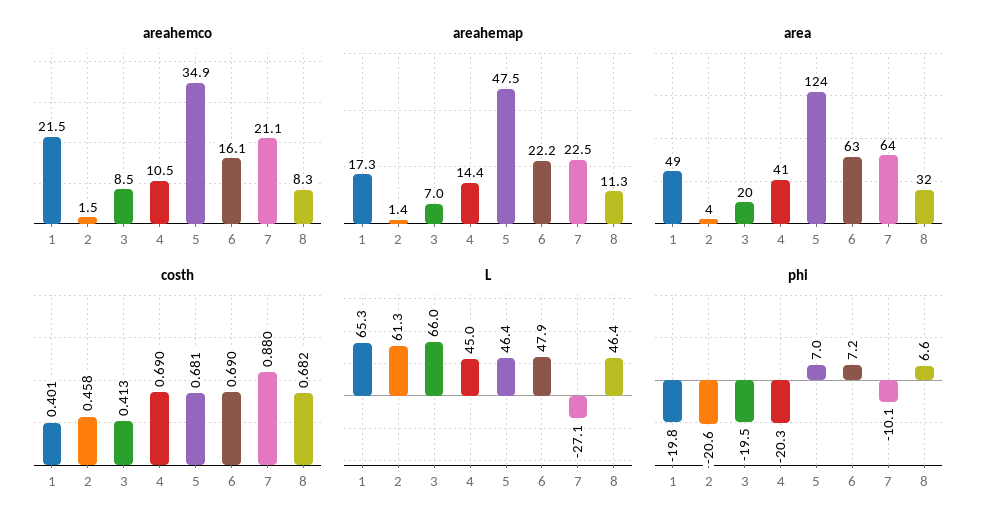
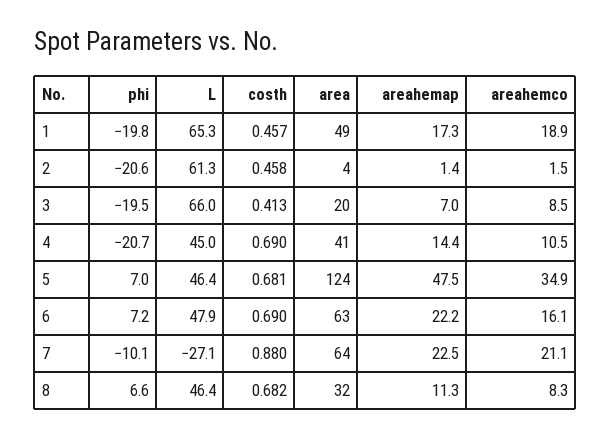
areahemco, 1: 21.5 -> 18.9
costh, 1: 0.401 -> 0.457
phi, 4: -20.3 -> -20.7

